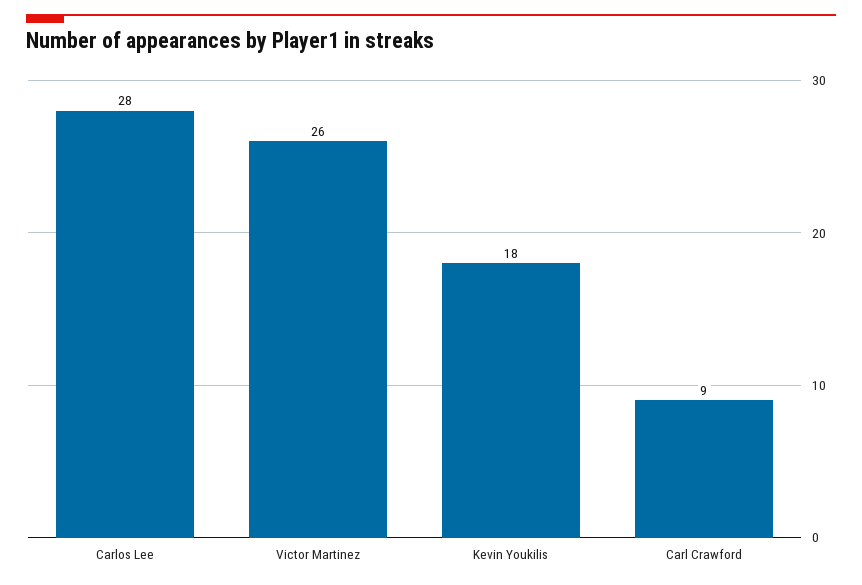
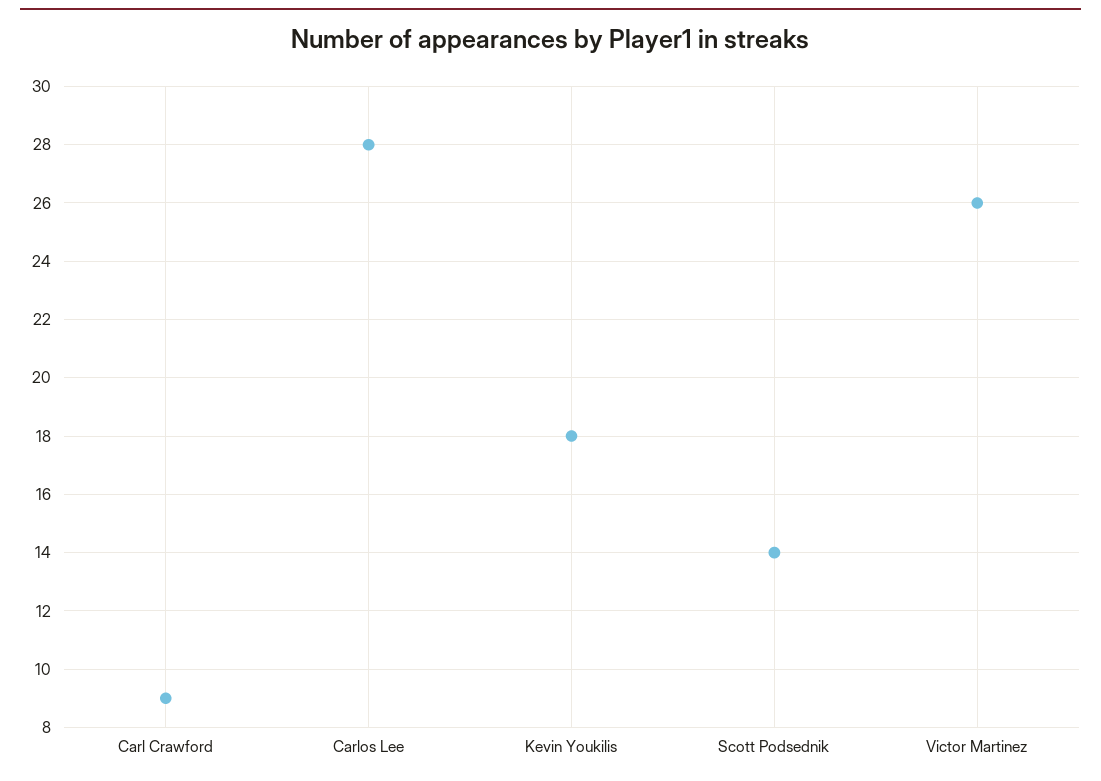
Scott Podsednik: none -> 14

